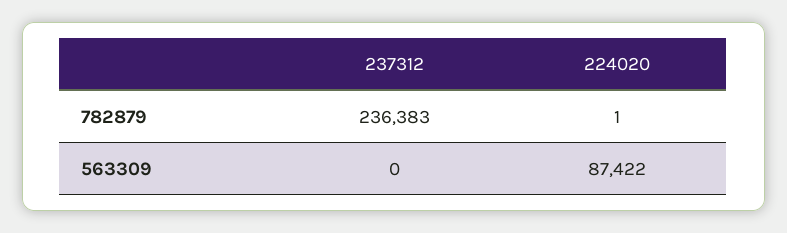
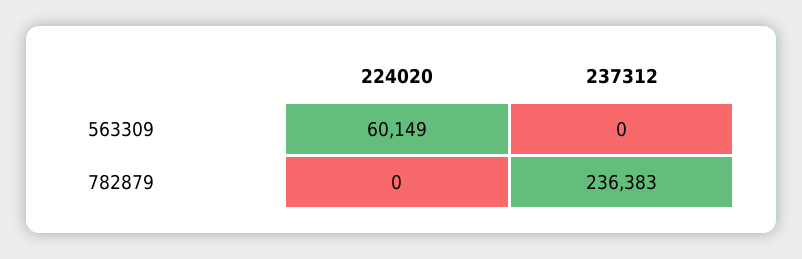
224020, 782879: 1 -> 0
224020, 563309: 87422 -> 60149

